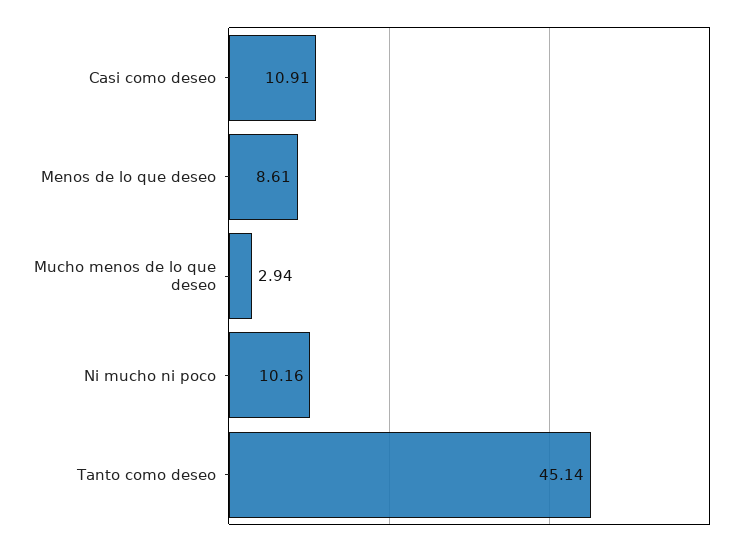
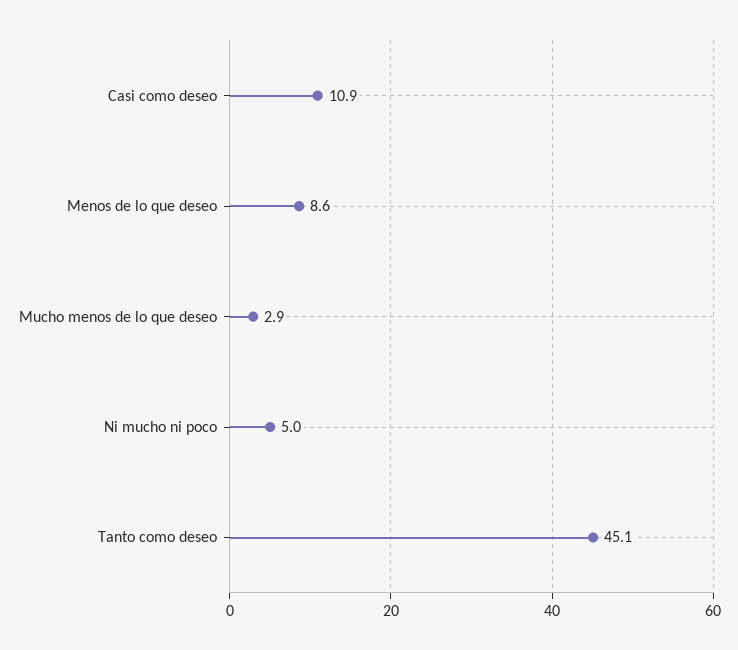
Ni mucho ni poco: 10.16 -> 5

